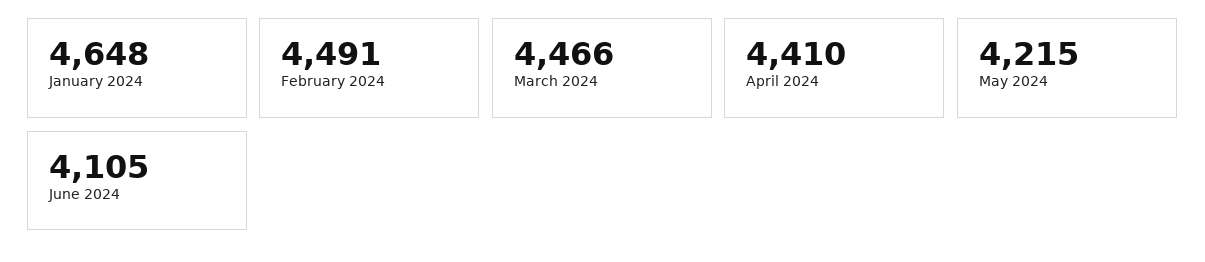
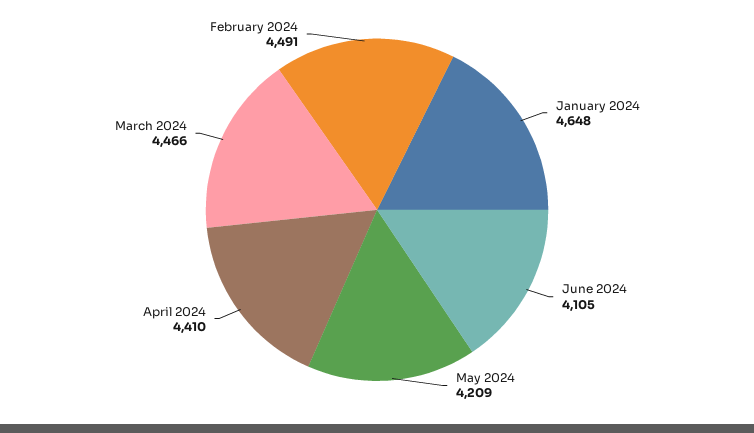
May 2024: 4215 -> 4209

